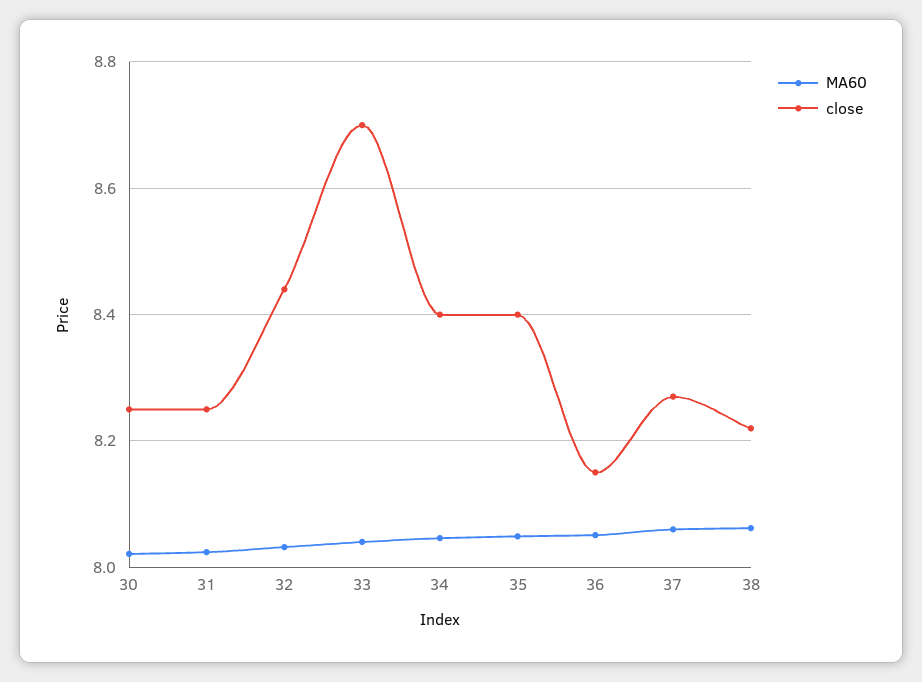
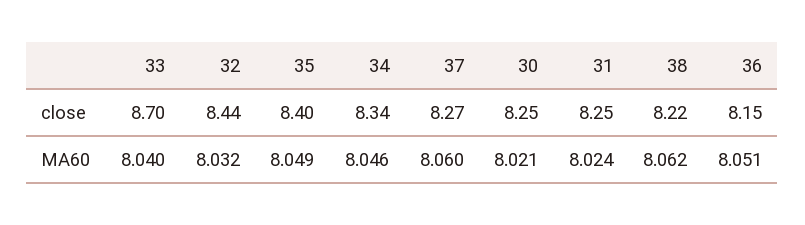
close, 34: 8.4 -> 8.34

